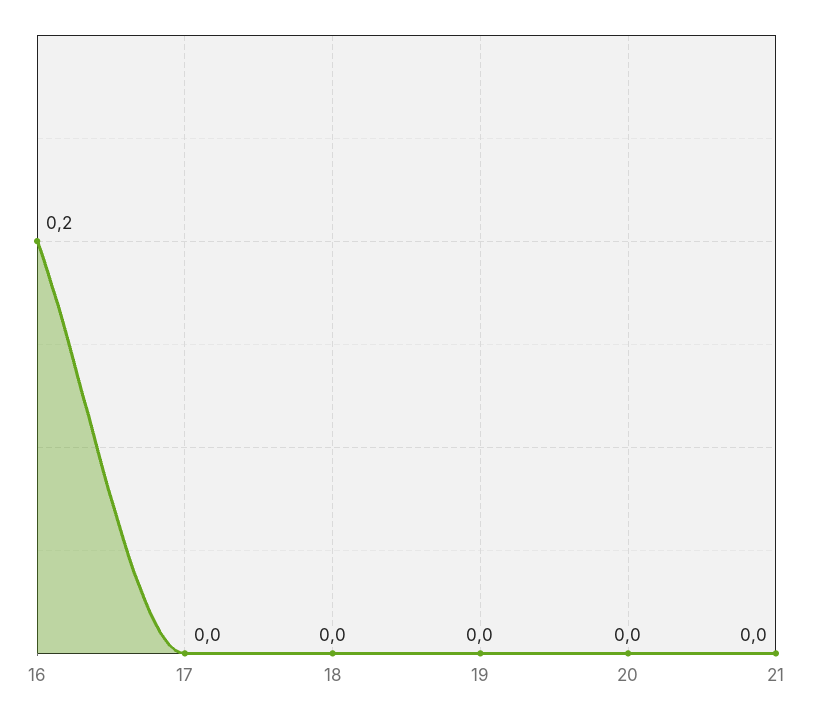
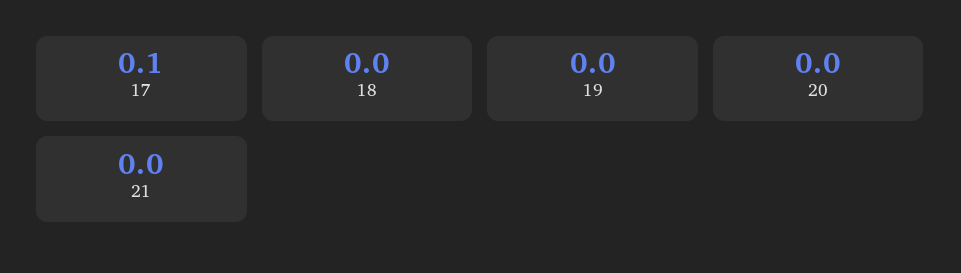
16: 0.2 -> none
17: 0 -> 0.1

